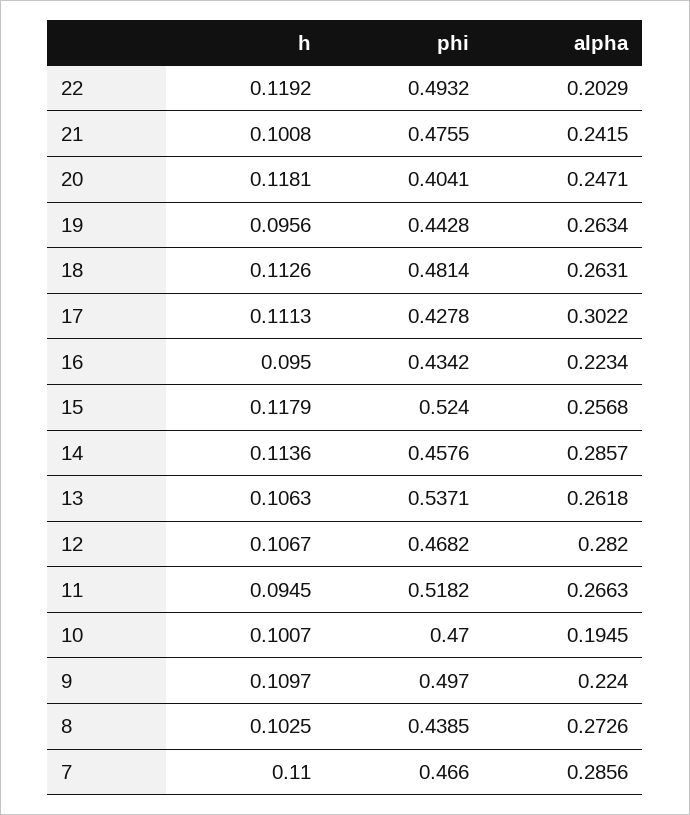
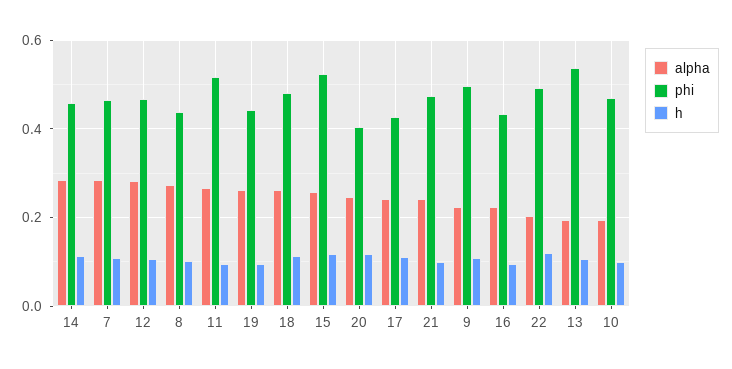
alpha, 17: 0.3022 -> 0.24
alpha, 13: 0.2618 -> 0.2

